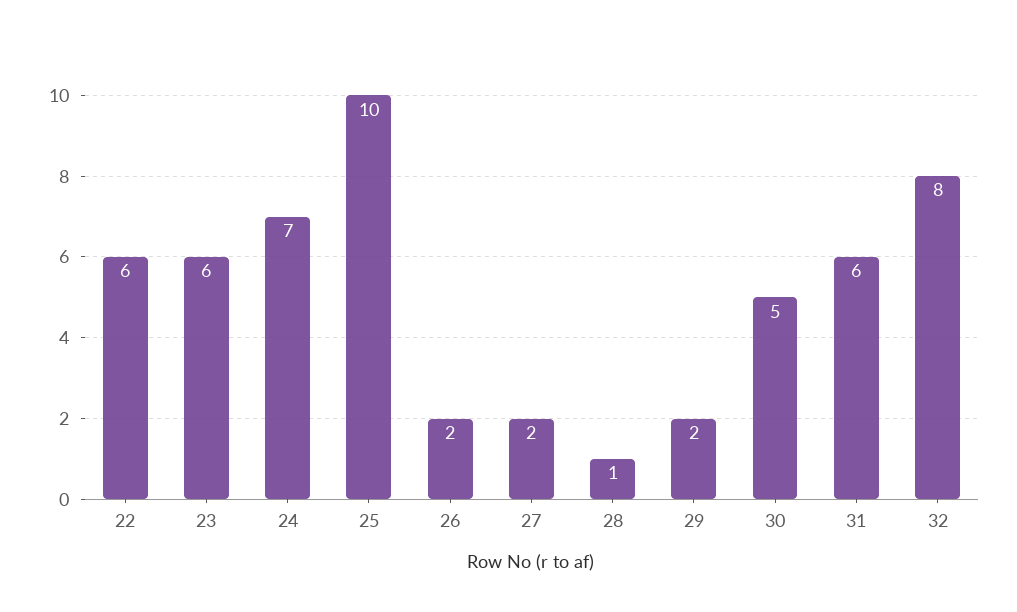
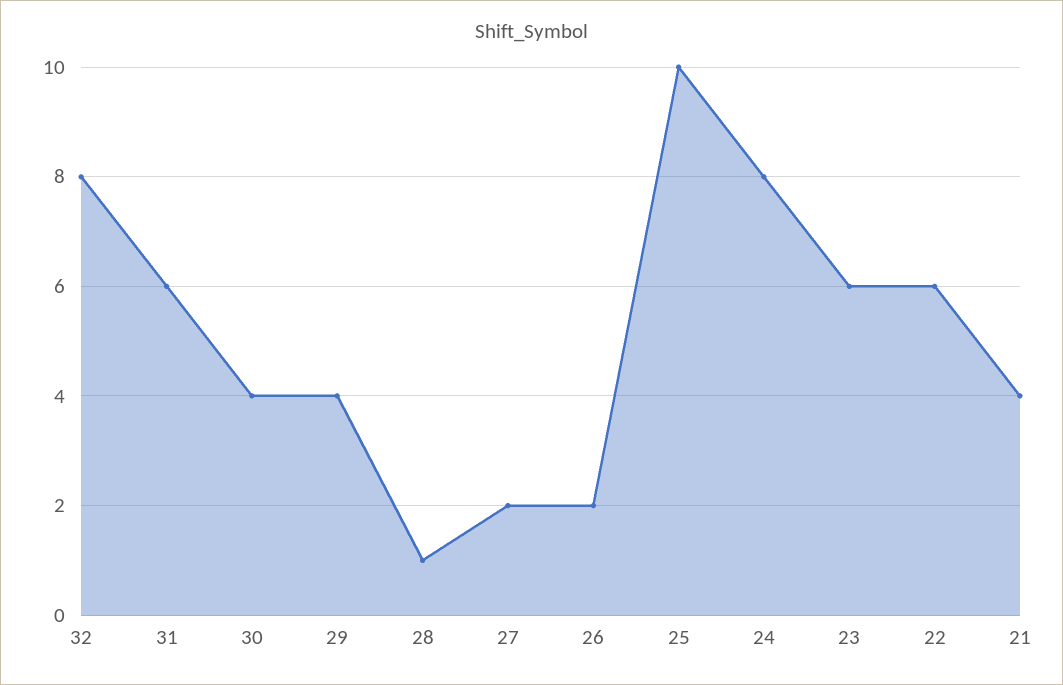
24: 7 -> 8
29: 2 -> 4
30: 5 -> 4
21: none -> 4

